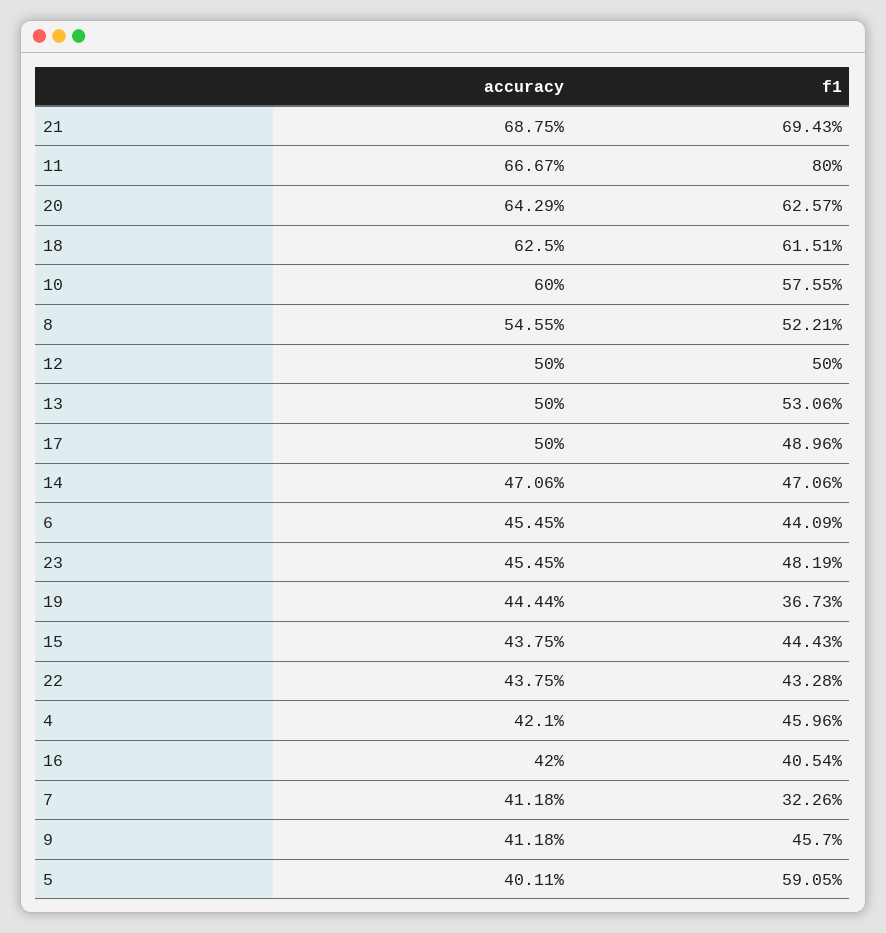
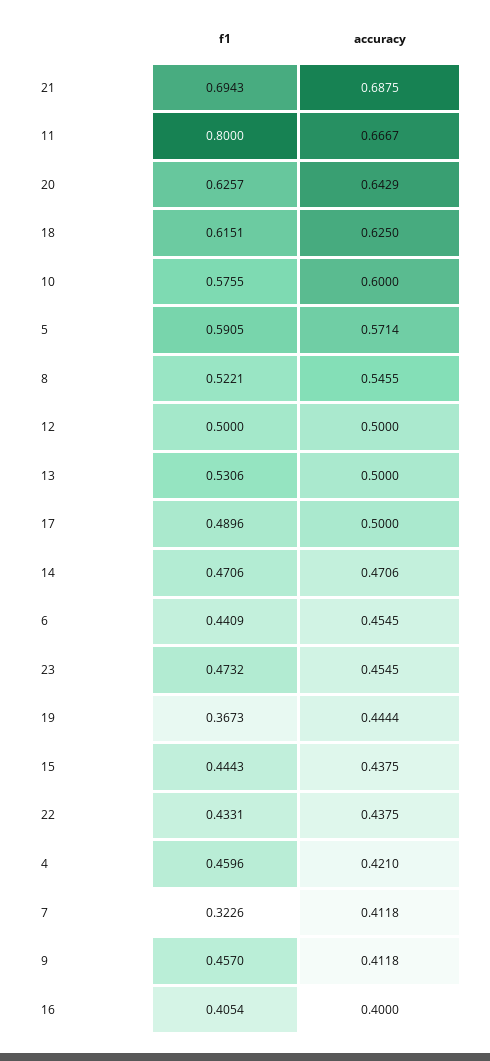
f1, 23: 0.4819 -> 0.4732
f1, 22: 0.4328 -> 0.4331
accuracy, 16: 0.42 -> 0.4
accuracy, 5: 0.4011 -> 0.5714

